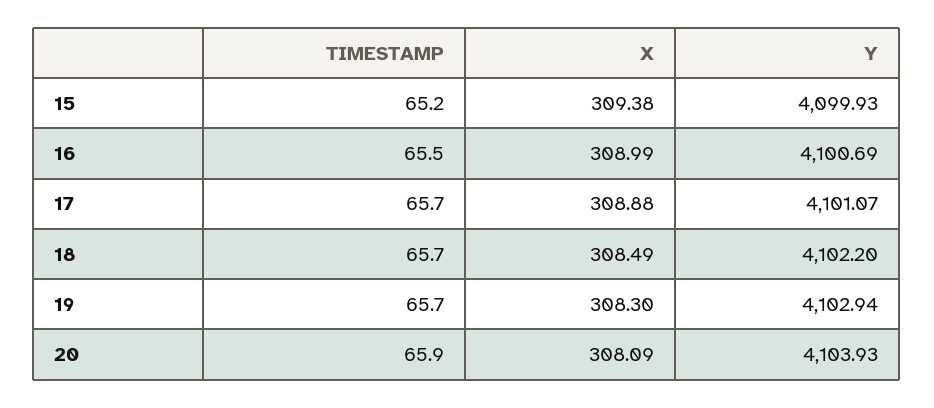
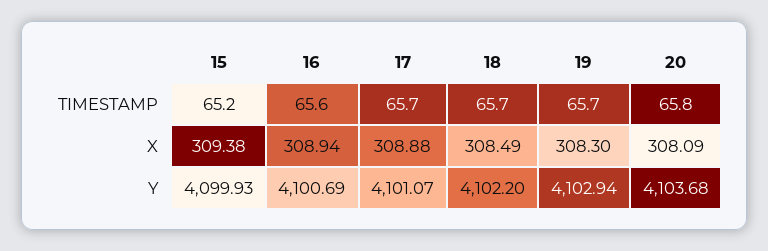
TIMESTAMP, 16: 65.5 -> 65.6
X, 16: 308.99 -> 308.94
TIMESTAMP, 20: 65.9 -> 65.8
Y, 20: 4103.93 -> 4103.68

